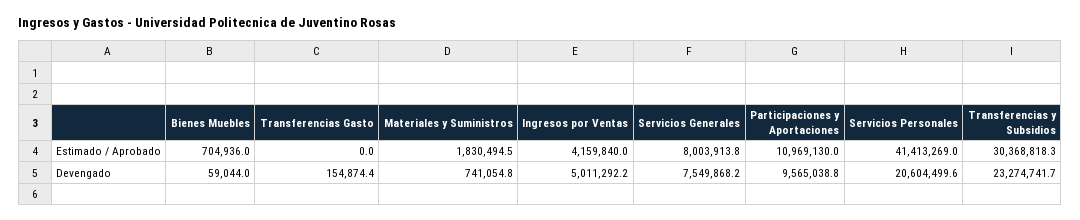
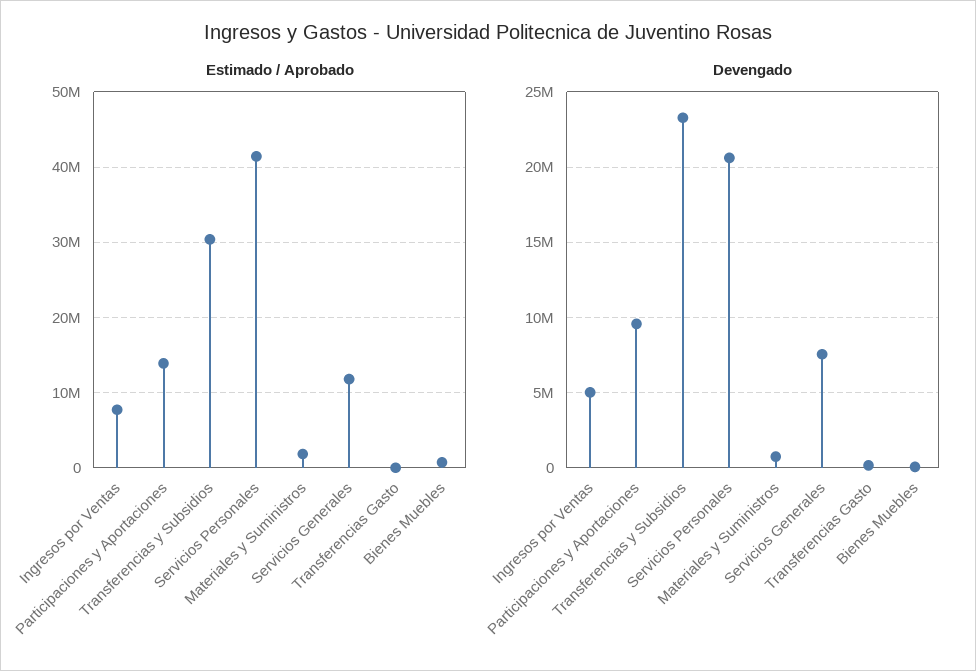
Estimado / Aprobado, Ingresos por Ventas: 4159840 -> 8000000
Estimado / Aprobado, Servicios Generales: 8003913.8 -> 12000000
Estimado / Aprobado, Participaciones y Aportaciones: 10969130 -> 14000000

